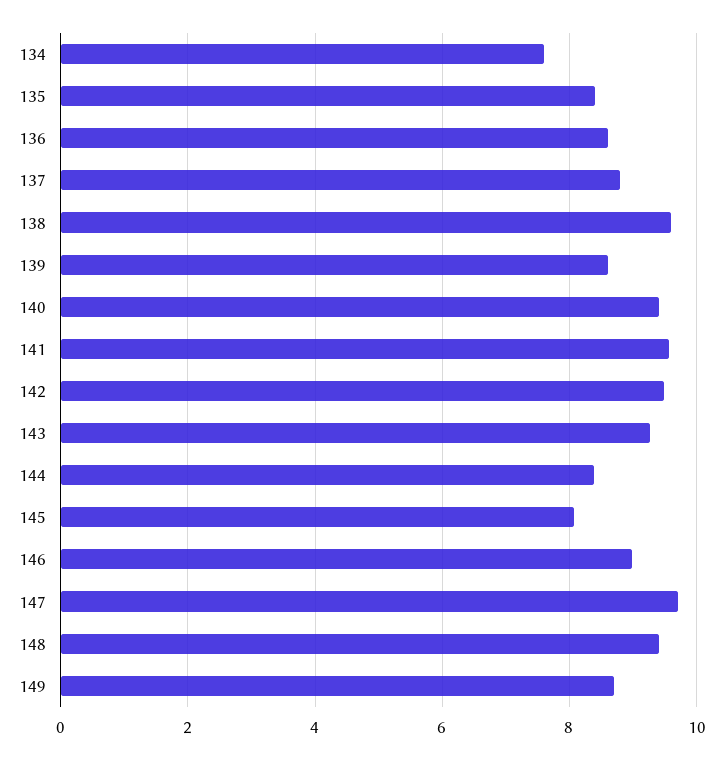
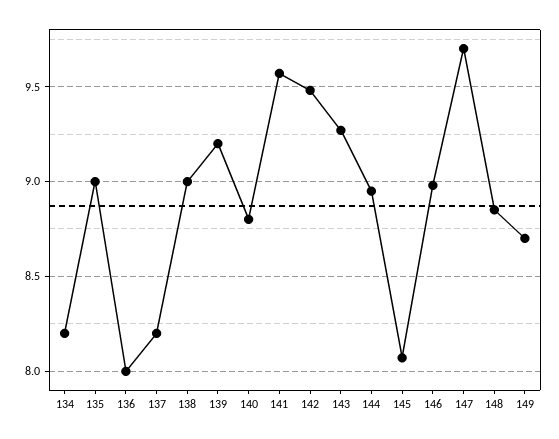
134: 7.6 -> 8.2
135: 8.4 -> 9
136: 8.6 -> 8
137: 8.8 -> 8.2
138: 9.6 -> 9
139: 8.6 -> 9.2
140: 9.4 -> 8.8
144: 8.4 -> 8.95
148: 9.4 -> 8.85

